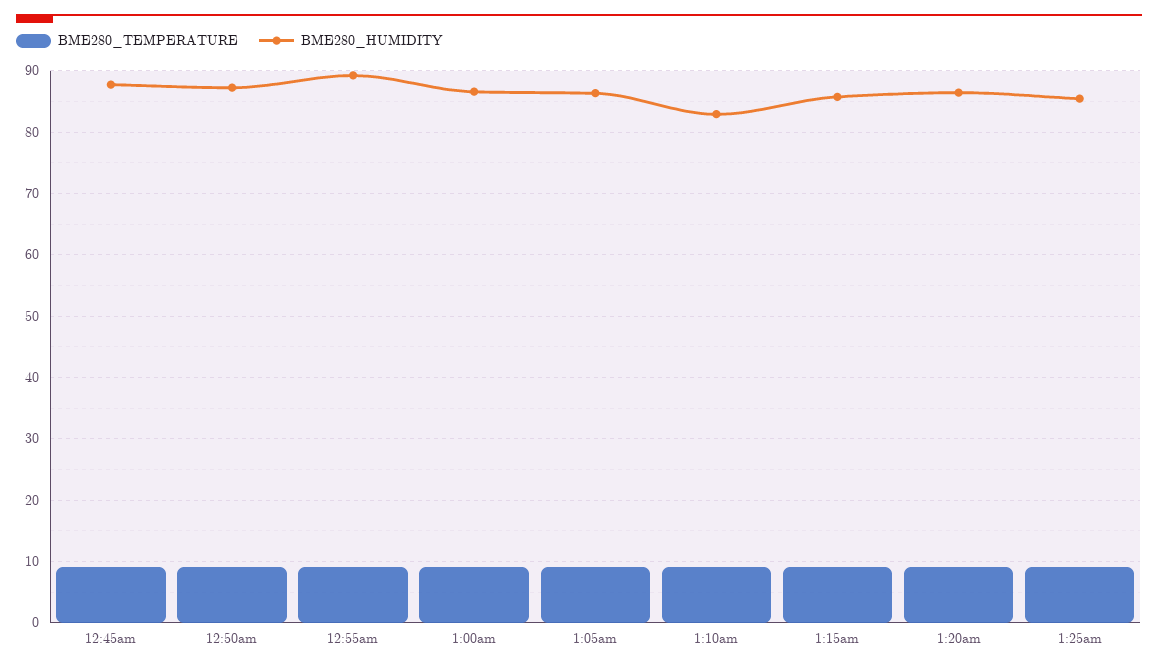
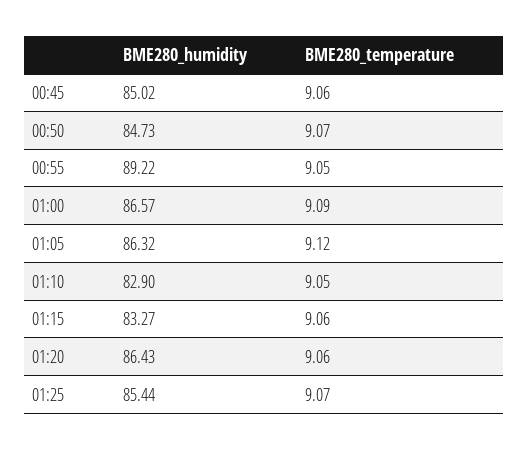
BME280_HUMIDITY, 12:45am: 88 -> 85.02
BME280_HUMIDITY, 12:50am: 87 -> 84.73
BME280_HUMIDITY, 1:15am: 86 -> 83.27

